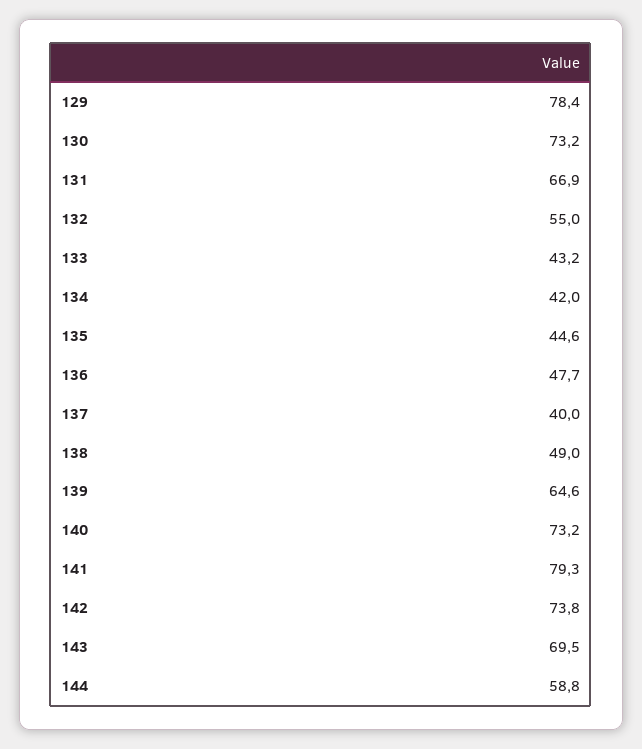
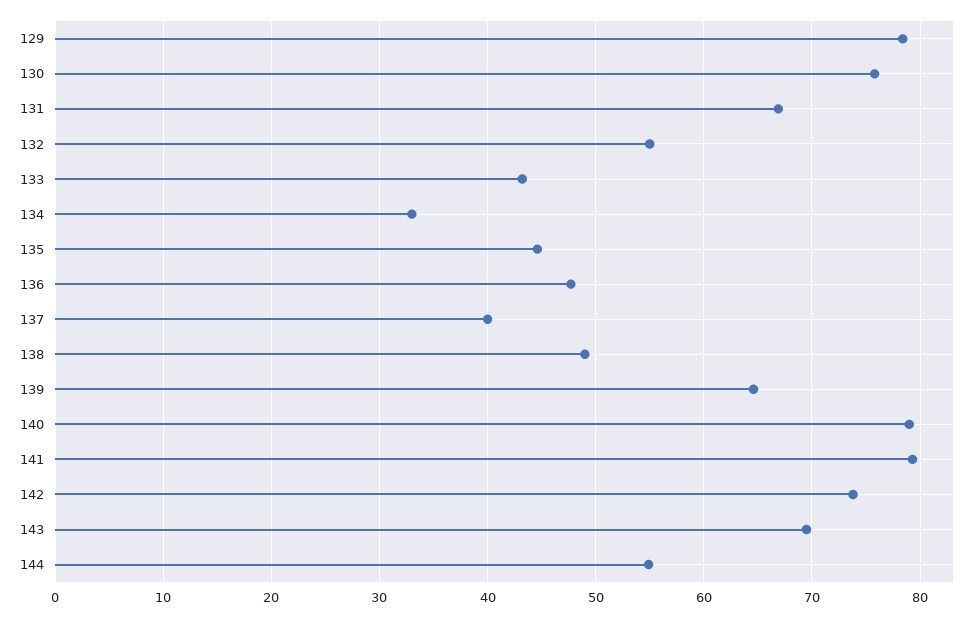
130: 73.2 -> 76
134: 42 -> 33
140: 73.2 -> 79
144: 58.8 -> 55

